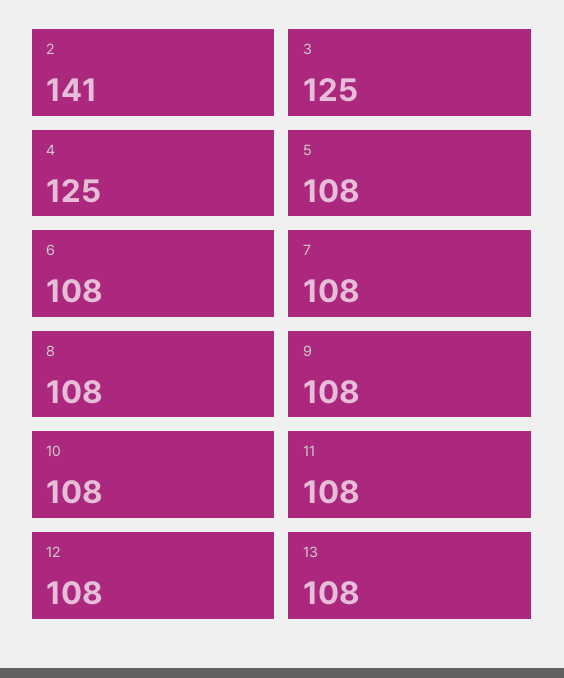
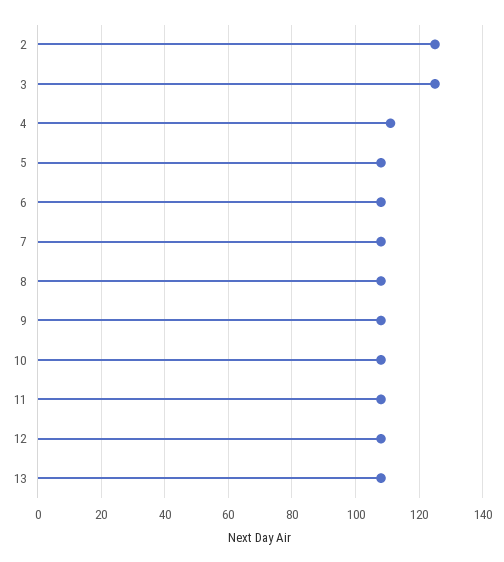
2: 141 -> 125
4: 125 -> 110

